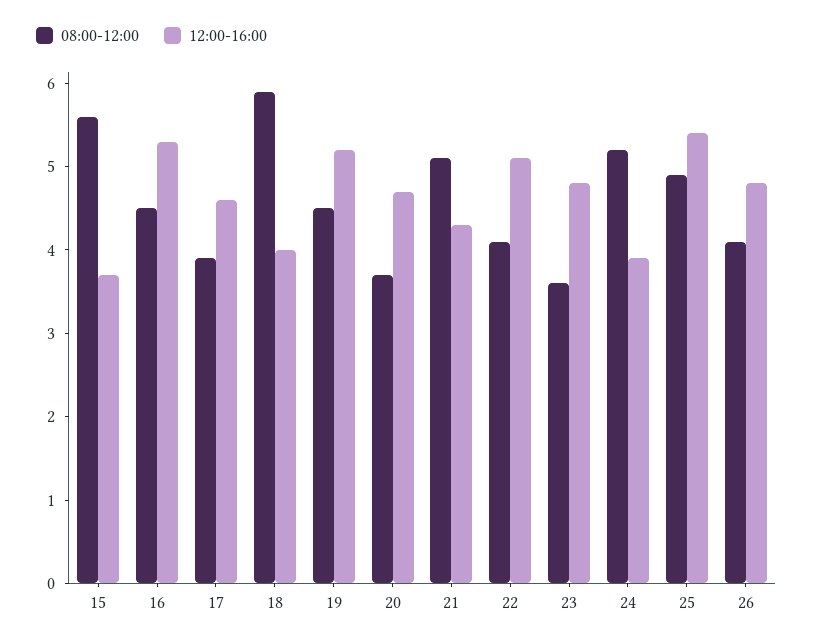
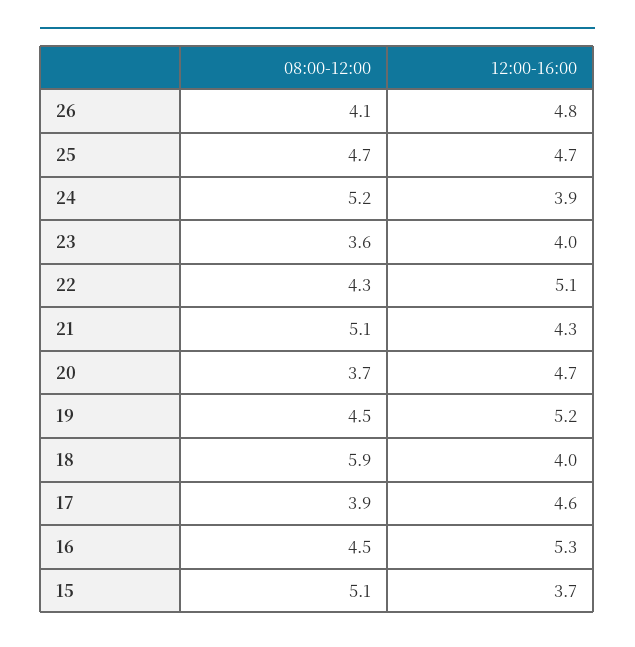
08:00-12:00, 15: 5.6 -> 5.1
08:00-12:00, 22: 4.1 -> 4.3
12:00-16:00, 23: 4.8 -> 4
08:00-12:00, 25: 4.9 -> 4.7
12:00-16:00, 25: 5.4 -> 4.7

